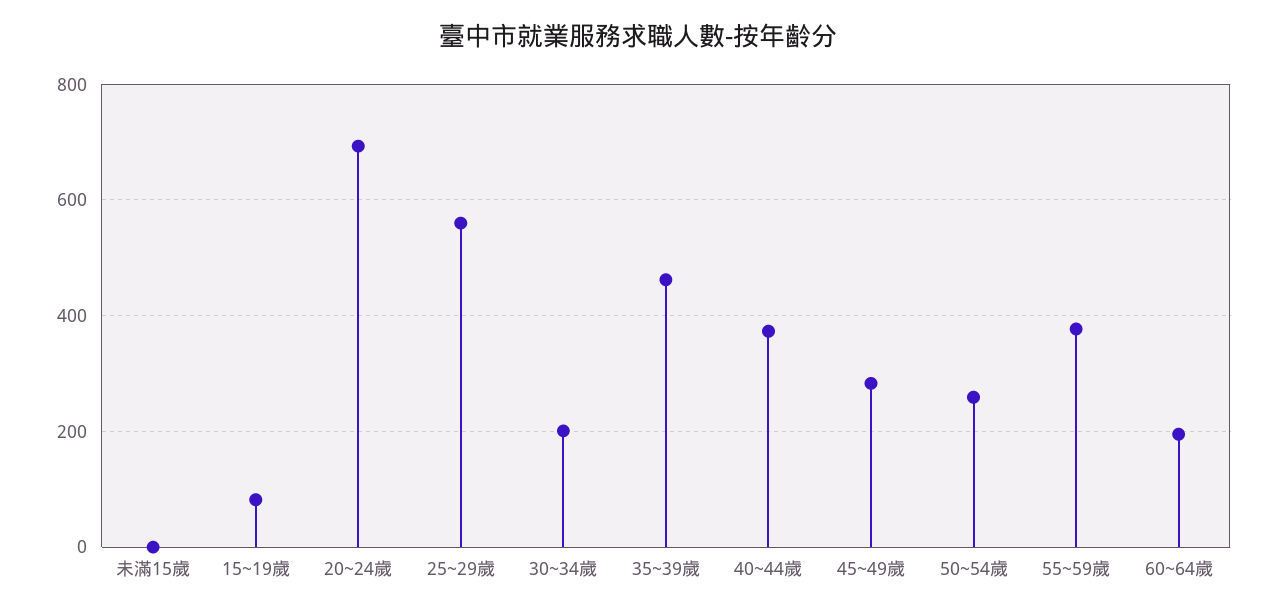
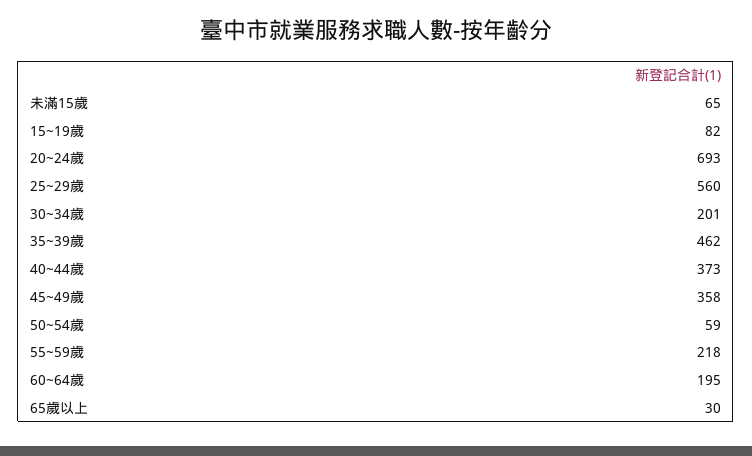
未滿15歲: 0 -> 65
45~49歲: 280 -> 358
50~54歲: 260 -> 59
55~59歲: 380 -> 218
65歲以上: none -> 30

